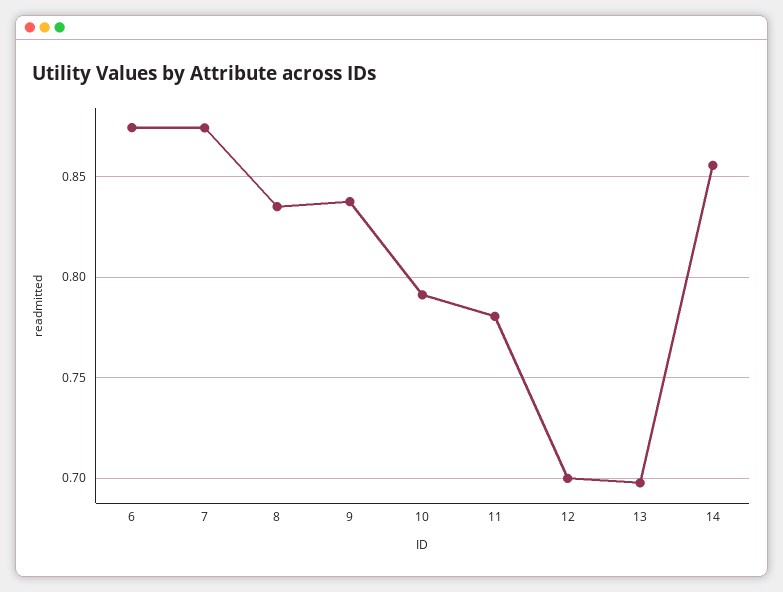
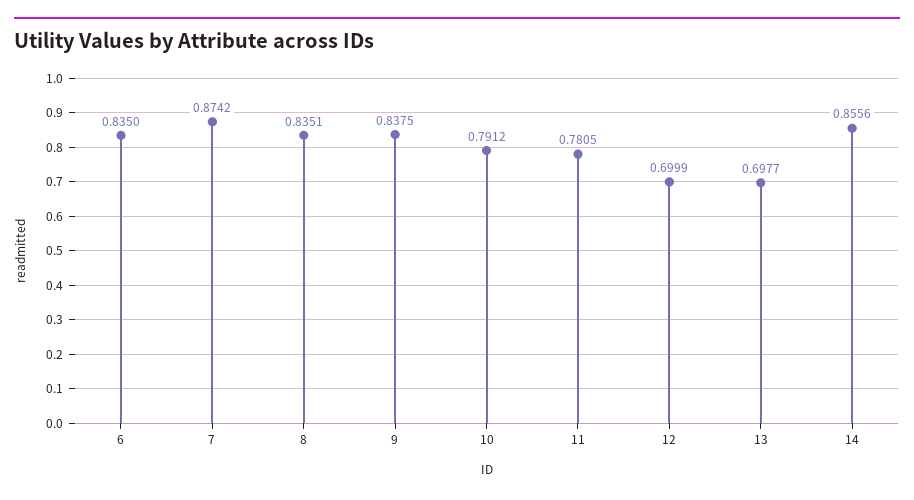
6: 0.875 -> 0.835

